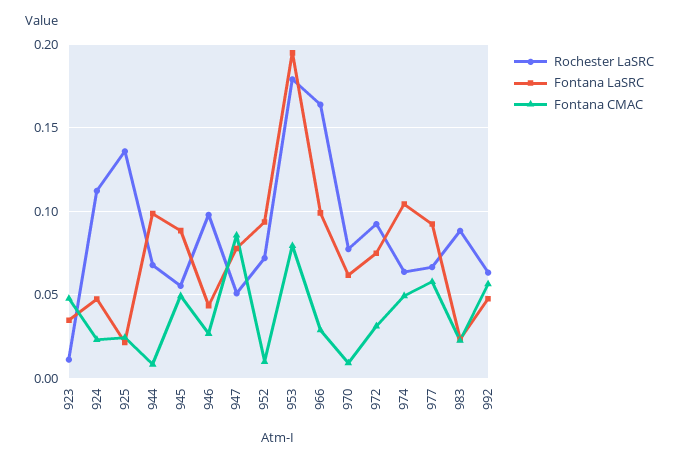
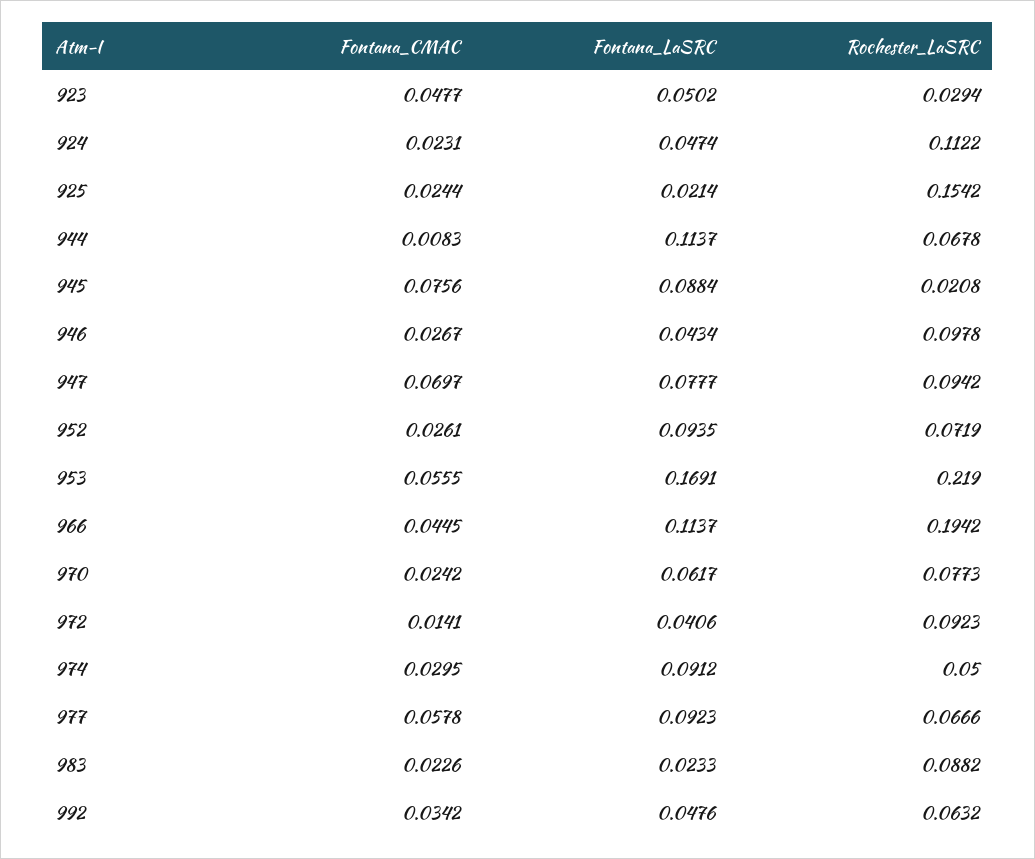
Rochester LaSRC, 923: 0.01 -> 0.0294
Fontana LaSRC, 923: 0.035 -> 0.0502
Rochester LaSRC, 925: 0.135 -> 0.1542
Fontana LaSRC, 944: 0.1 -> 0.1137
Rochester LaSRC, 945: 0.055 -> 0.0208
Fontana CMAC, 945: 0.05 -> 0.0756
Rochester LaSRC, 947: 0.05 -> 0.0942
Fontana CMAC, 947: 0.085 -> 0.0697
Fontana CMAC, 952: 0.01 -> 0.0261
Rochester LaSRC, 953: 0.18 -> 0.219
Fontana LaSRC, 953: 0.195 -> 0.1691
Fontana CMAC, 953: 0.08 -> 0.0555
Rochester LaSRC, 966: 0.165 -> 0.1942
Fontana LaSRC, 966: 0.1 -> 0.1137
Fontana CMAC, 966: 0.03 -> 0.0445
Fontana CMAC, 970: 0.01 -> 0.0242
Fontana LaSRC, 972: 0.075 -> 0.0406
Fontana CMAC, 972: 0.03 -> 0.0141
Rochester LaSRC, 974: 0.065 -> 0.05
Fontana LaSRC, 974: 0.105 -> 0.0912
Fontana CMAC, 974: 0.05 -> 0.0295
Fontana CMAC, 992: 0.055 -> 0.0342

